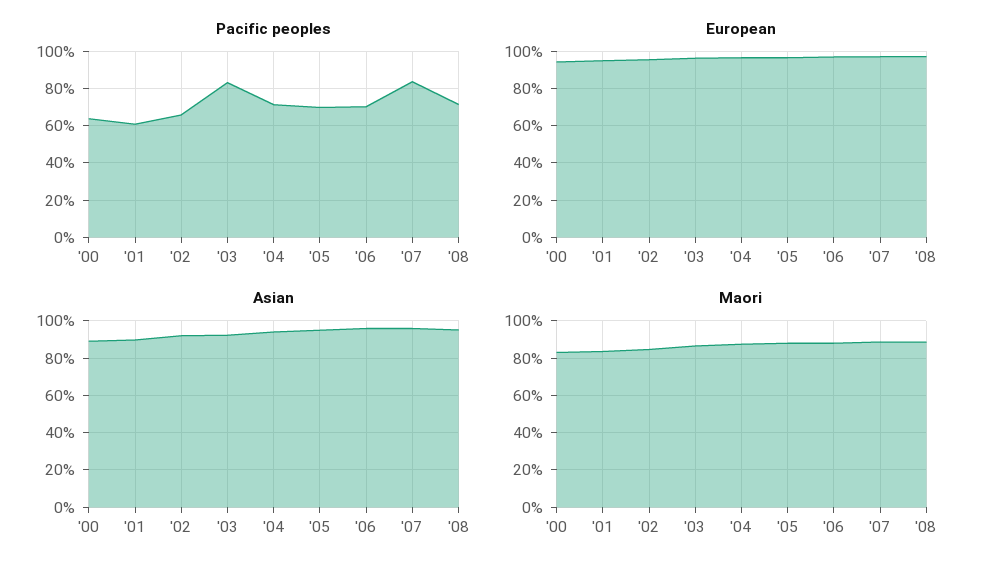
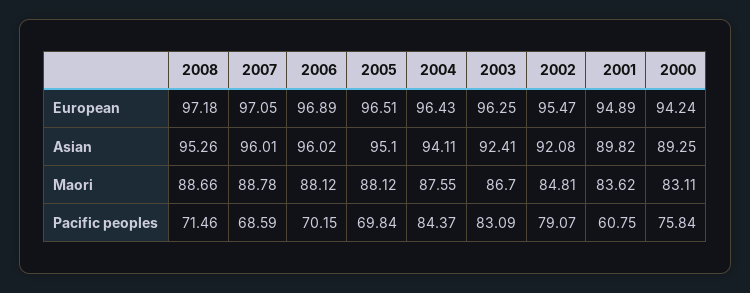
Pacific peoples, '00: 65 -> 75.84
Pacific peoples, '02: 65 -> 79.07
Pacific peoples, '04: 70 -> 84.37
Pacific peoples, '07: 85 -> 68.59

